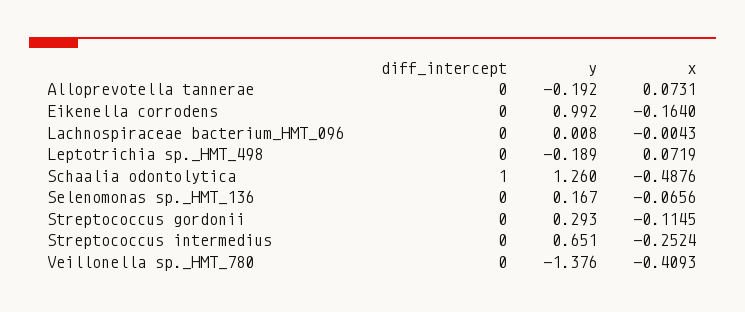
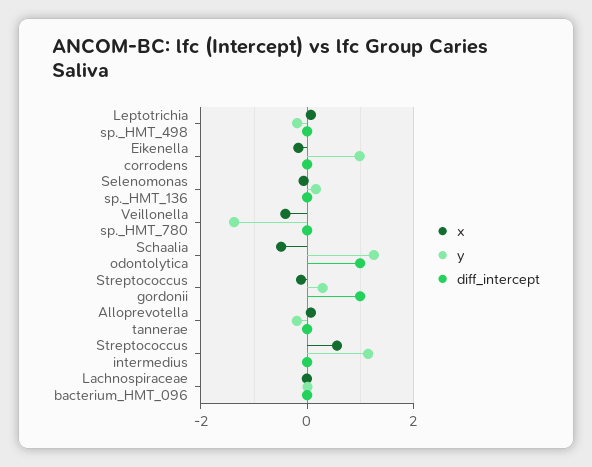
diff_intercept, Streptococcus gordonii: 0 -> 1
y, Streptococcus intermedius: 0.651 -> 1.2
x, Streptococcus intermedius: -0.2524 -> 0.6

